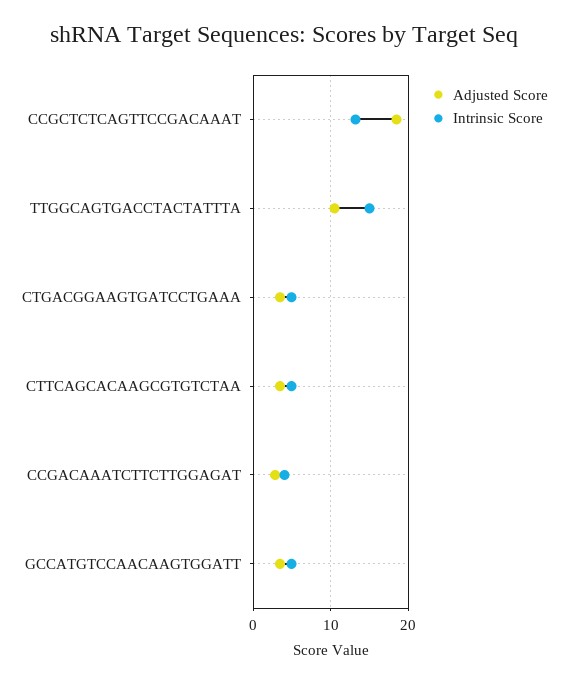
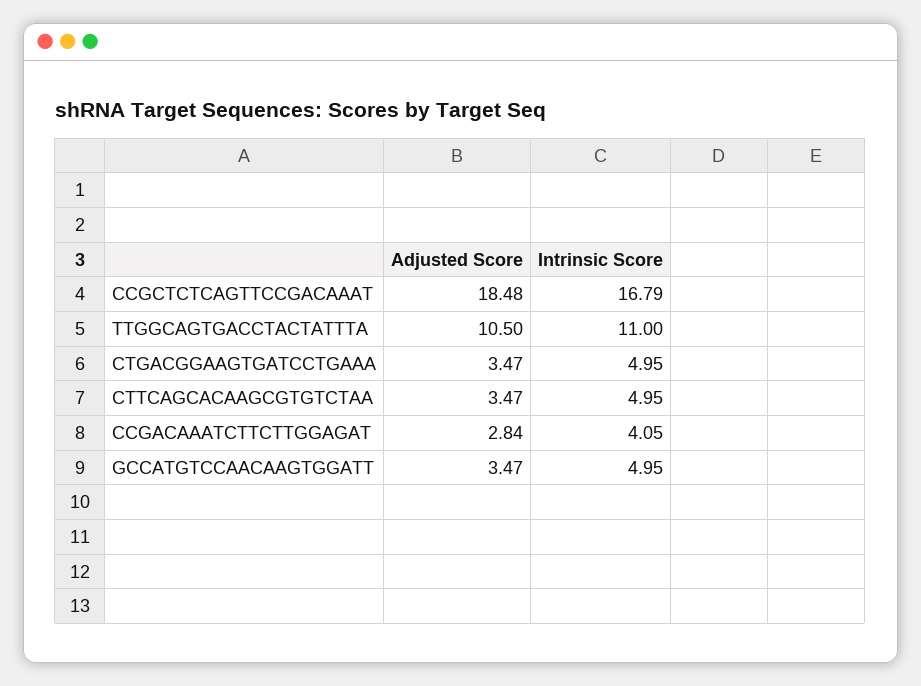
Intrinsic Score, CCGCTCTCAGTTCCGACAAAT: 13 -> 16.79
Intrinsic Score, TTGGCAGTGACCTACTATTTA: 15 -> 11

